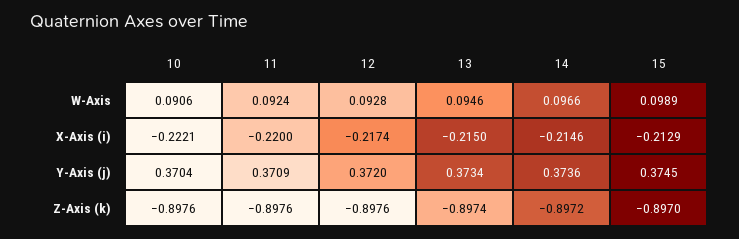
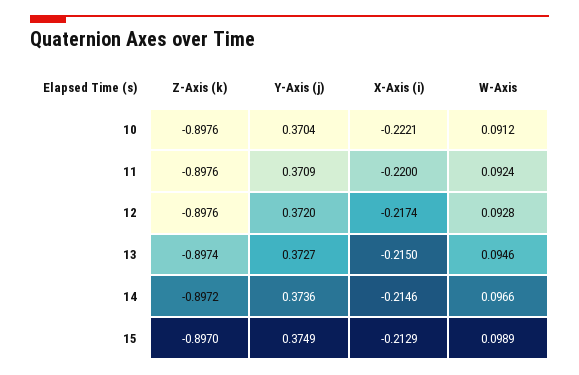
10, W-Axis: 0.0906 -> 0.0912
13, Y-Axis (j): 0.3734 -> 0.3727
15, Y-Axis (j): 0.3745 -> 0.3749

